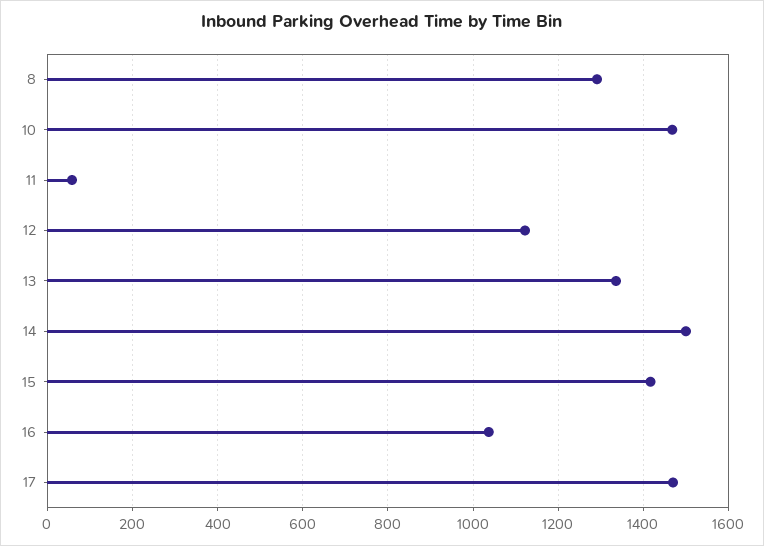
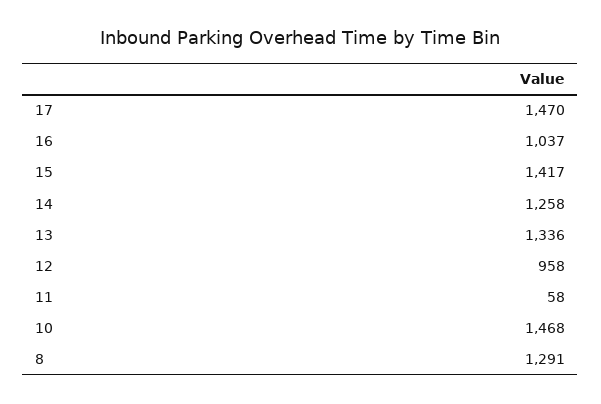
12: 1120 -> 958
14: 1500 -> 1258

